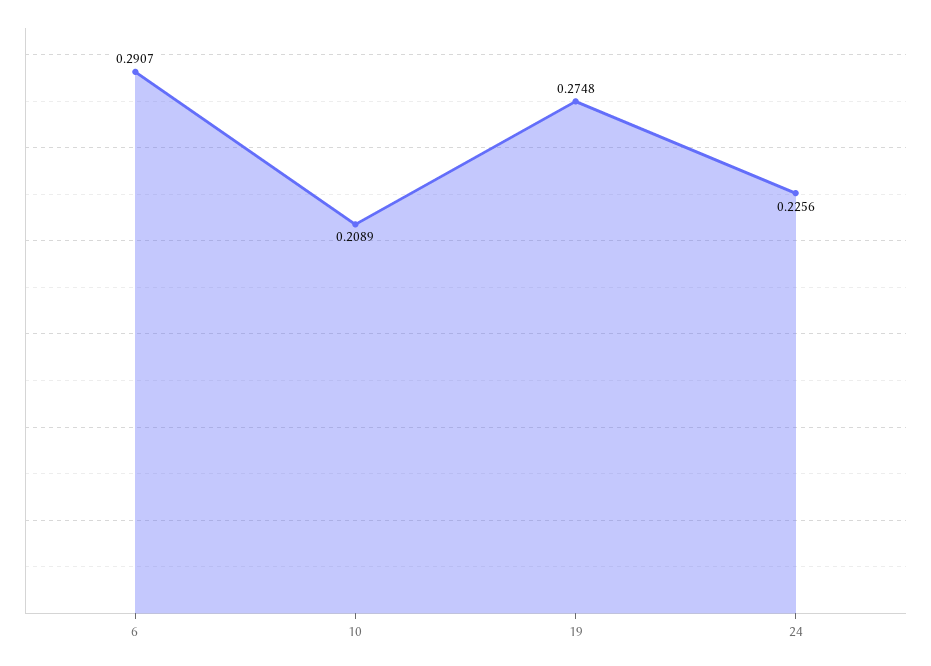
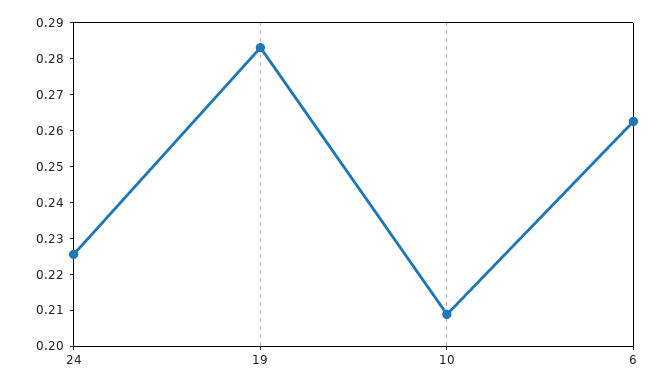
6: 0.2907 -> 0.2625
19: 0.2748 -> 0.2825

